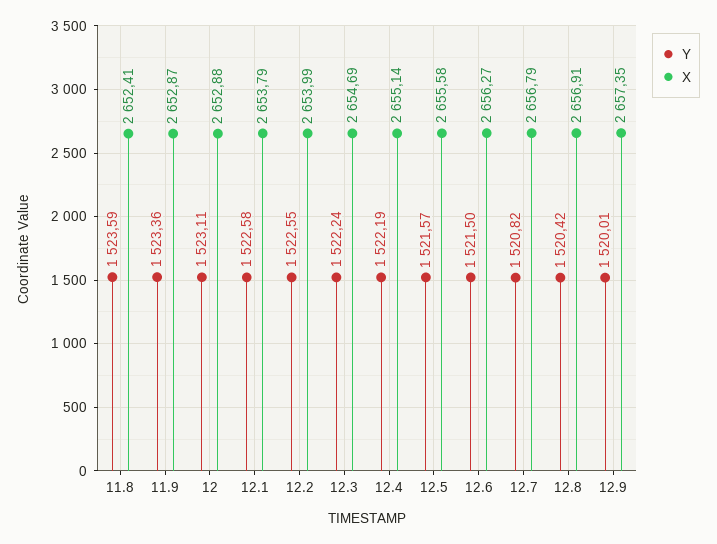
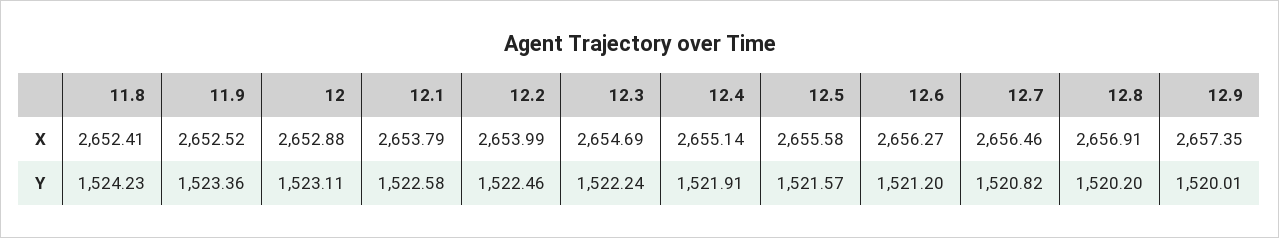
Y, 11.8: 1523.59 -> 1524.23
X, 11.9: 2652.87 -> 2652.52
Y, 12.2: 1522.55 -> 1522.46
Y, 12.4: 1522.19 -> 1521.91
Y, 12.6: 1521.5 -> 1521.2
X, 12.7: 2656.79 -> 2656.46
Y, 12.8: 1520.42 -> 1520.2

